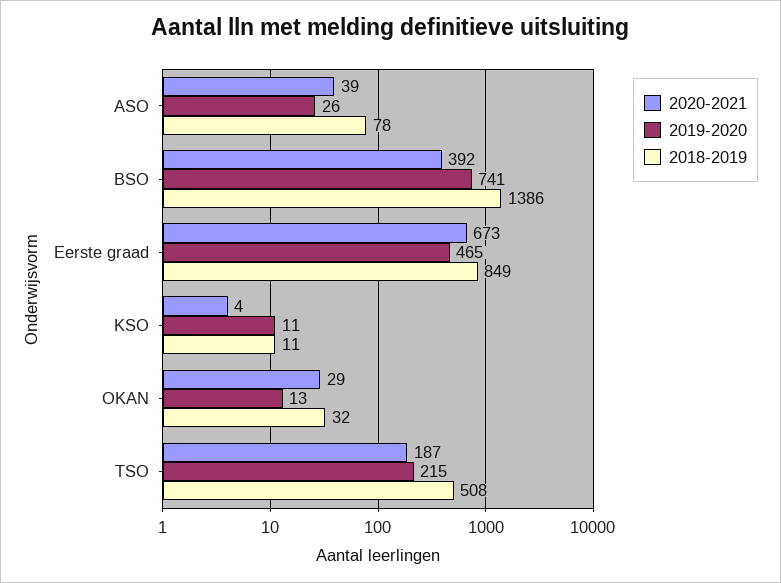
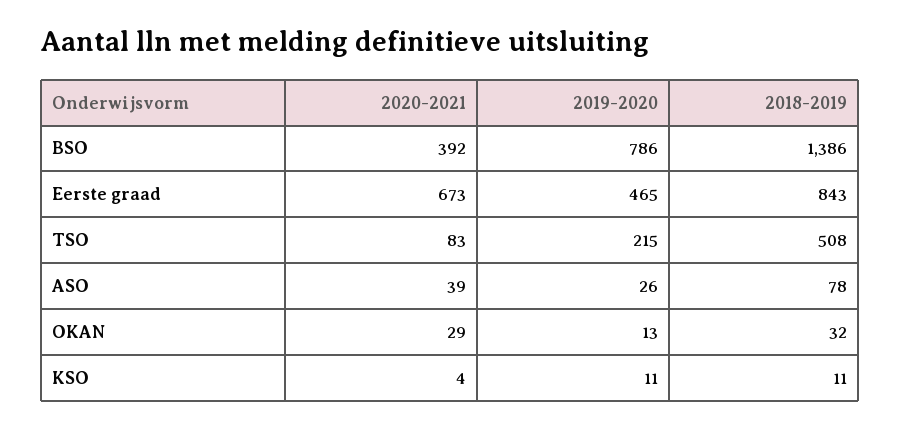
2019-2020, BSO: 741 -> 786
2018-2019, Eerste graad: 849 -> 843
2020-2021, TSO: 187 -> 83

